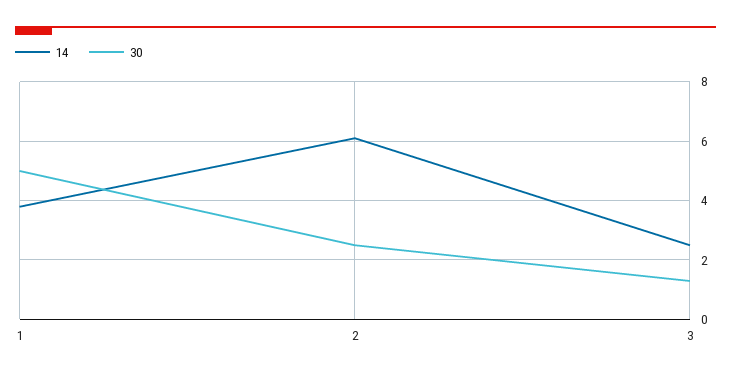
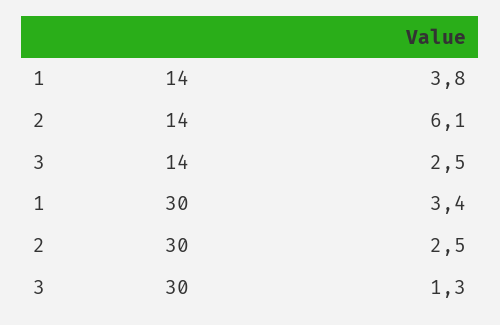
30, 1: 5 -> 3.4

